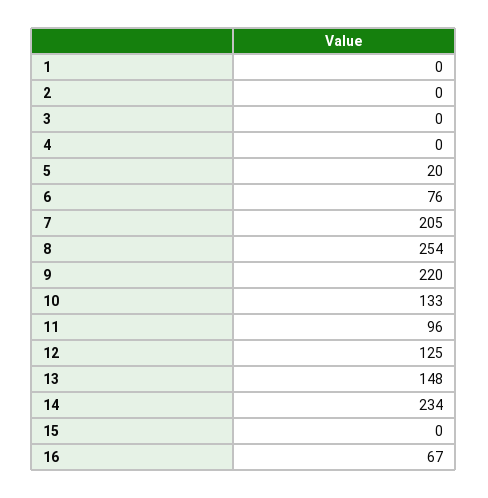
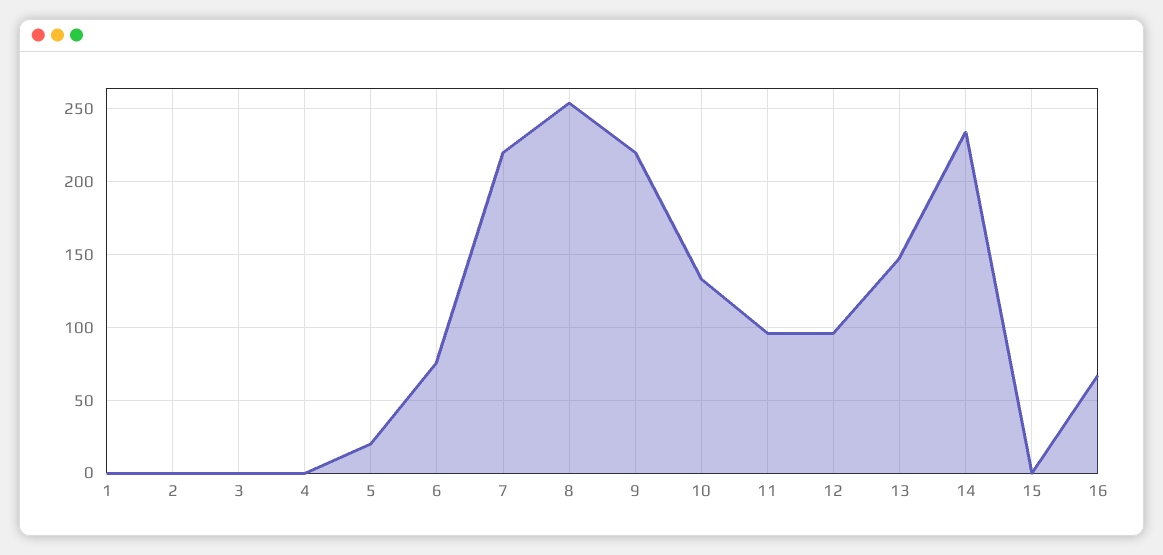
7: 205 -> 220
12: 125 -> 95

